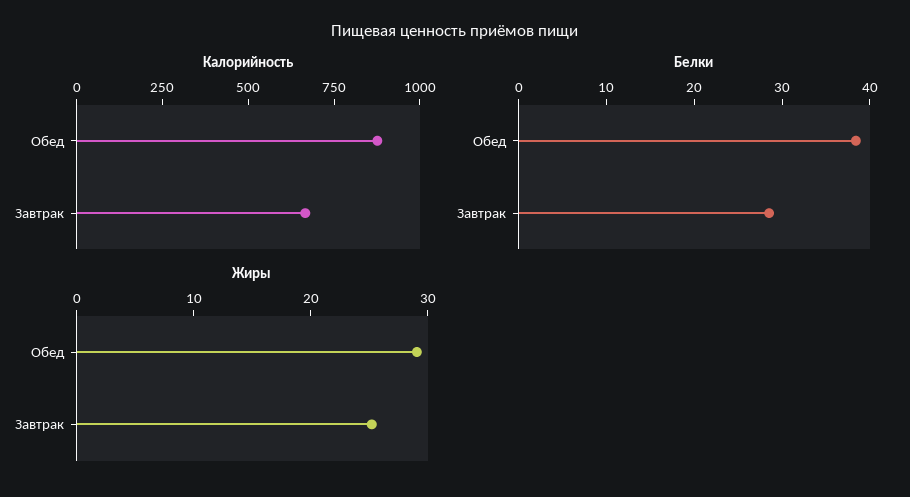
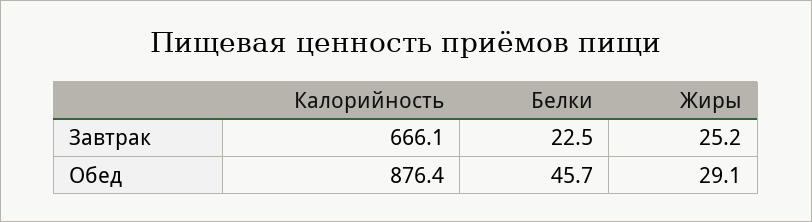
Белки, Обед: 38 -> 45.7
Белки, Завтрак: 28 -> 22.5

